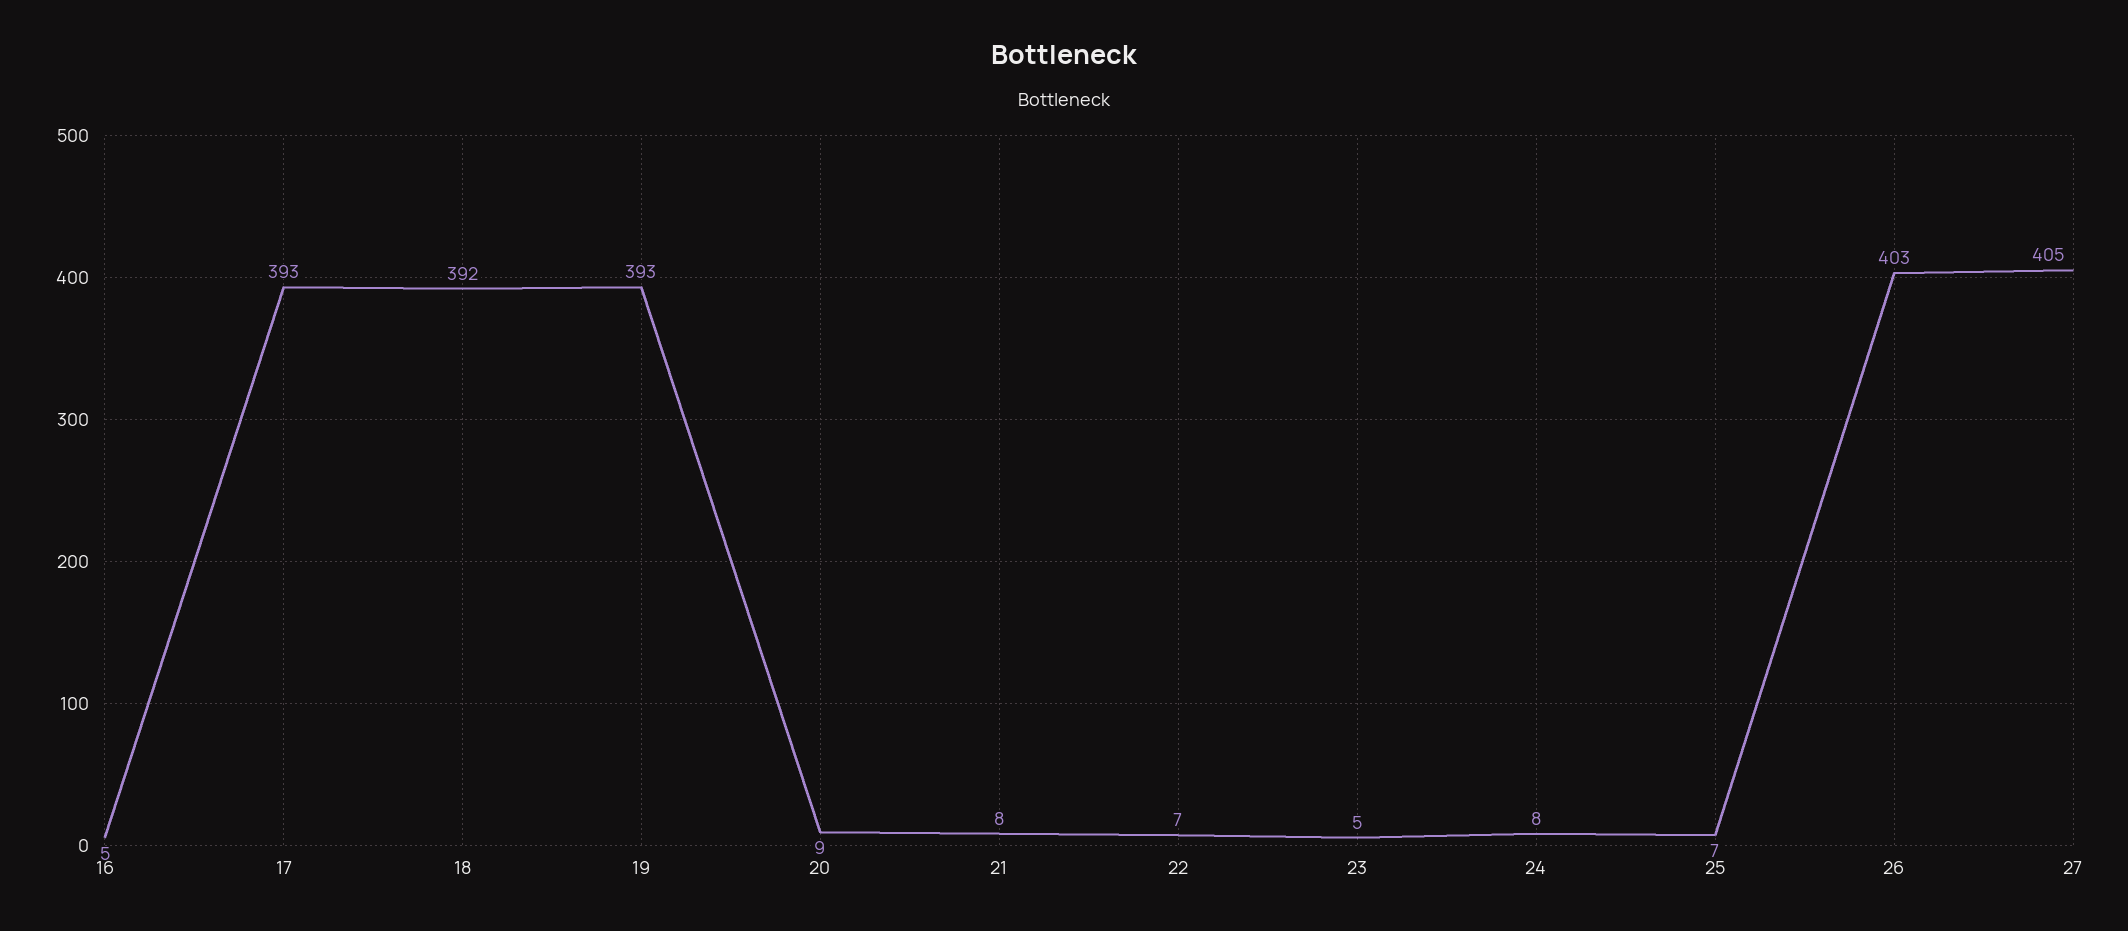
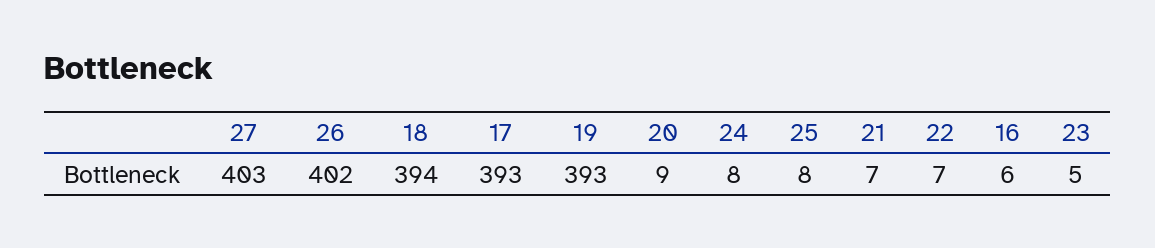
16: 5 -> 6
18: 392 -> 394
21: 8 -> 7
25: 7 -> 8
26: 403 -> 402
27: 405 -> 403

